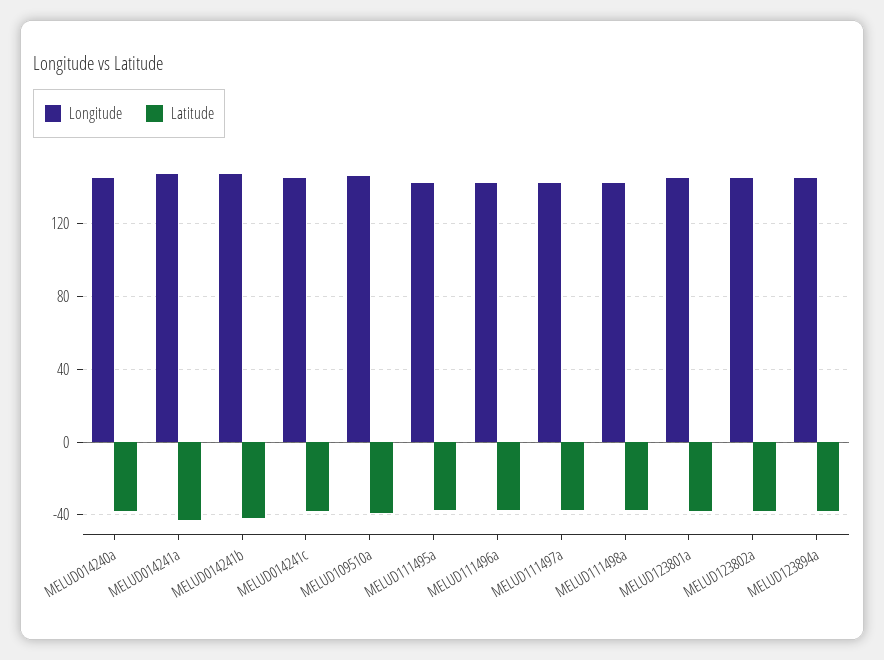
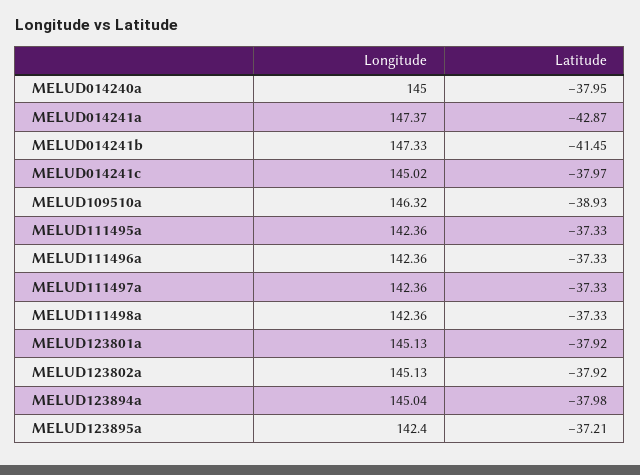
Longitude, MELUD123895a: none -> 142.4
Latitude, MELUD123895a: none -> -37.21

